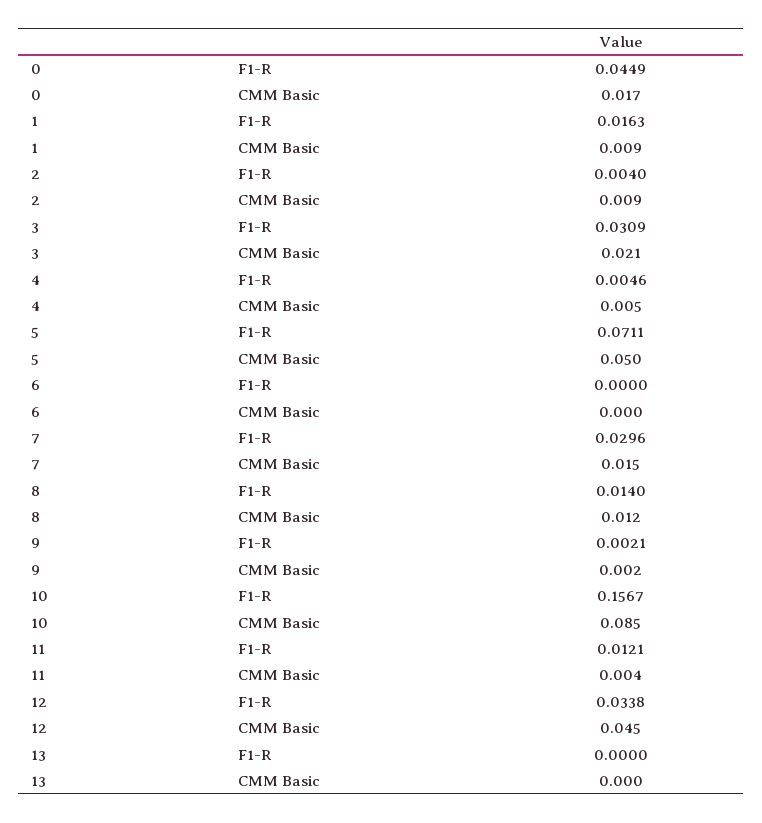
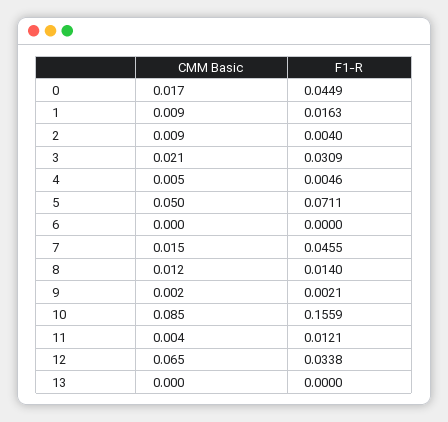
7, F1-R: 0.0296 -> 0.0455
10, F1-R: 0.1567 -> 0.1559
12, CMM Basic: 0.045 -> 0.065

